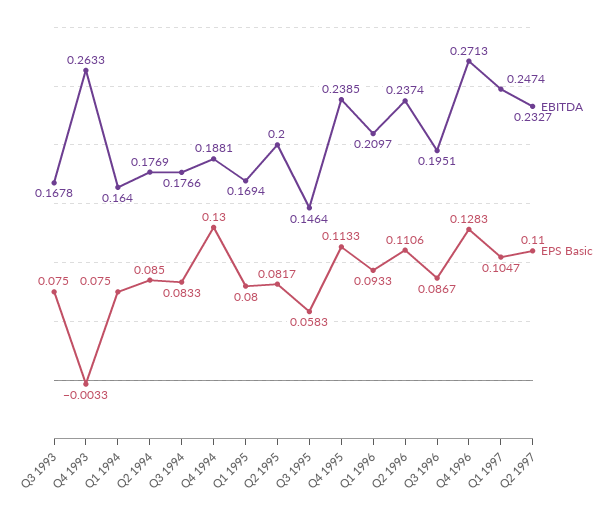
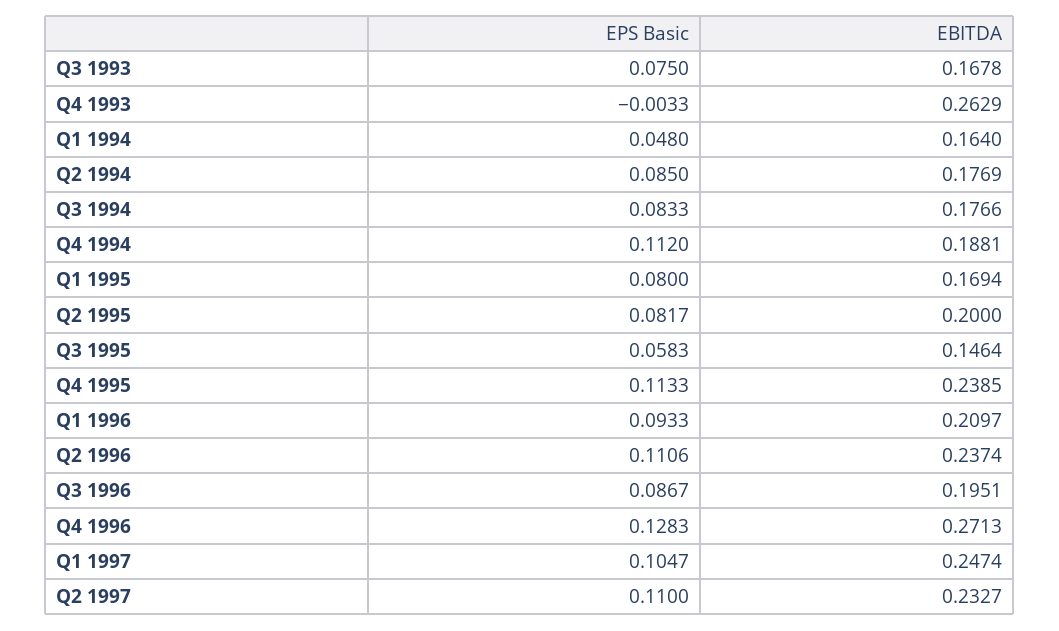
EBITDA, Q4 1993: 0.2633 -> 0.2629
EPS Basic, Q1 1994: 0.075 -> 0.048
EPS Basic, Q4 1994: 0.13 -> 0.112

